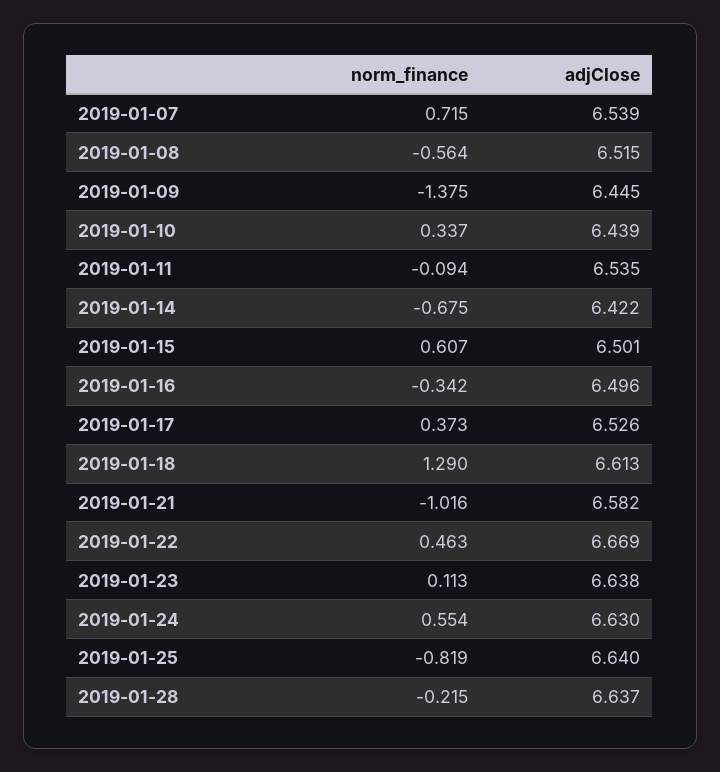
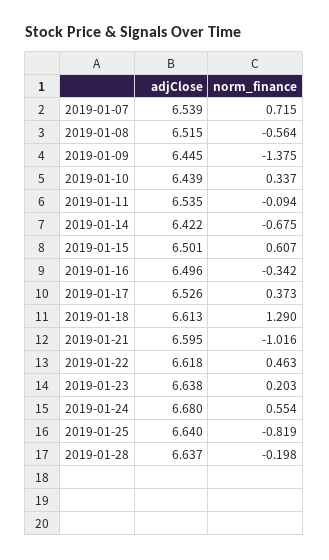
adjClose, 2019-01-21: 6.582 -> 6.595
adjClose, 2019-01-22: 6.669 -> 6.618
norm_finance, 2019-01-23: 0.113 -> 0.203
adjClose, 2019-01-24: 6.63 -> 6.68
norm_finance, 2019-01-28: -0.215 -> -0.198

